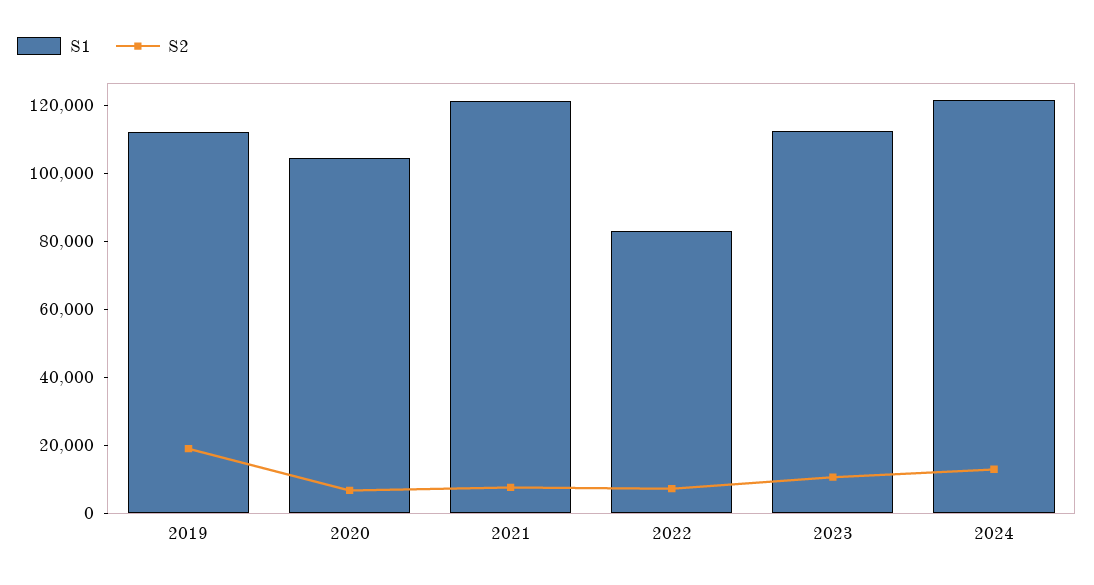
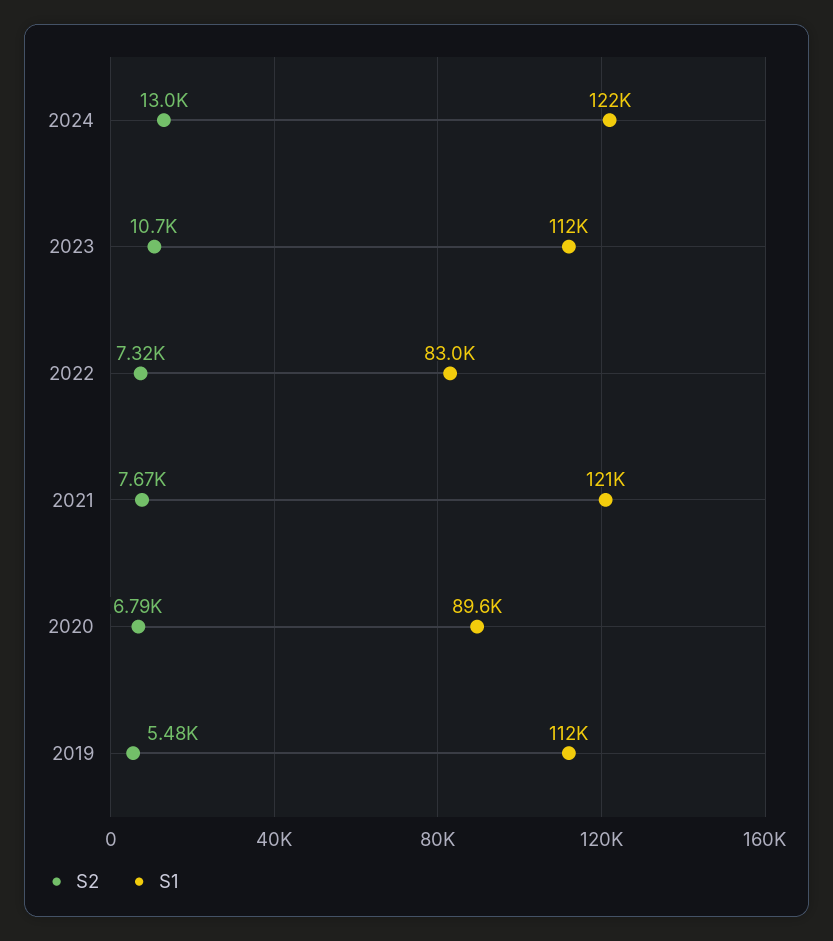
S2, 2019: 20000 -> 5480
S1, 2020: 105000 -> 89600

